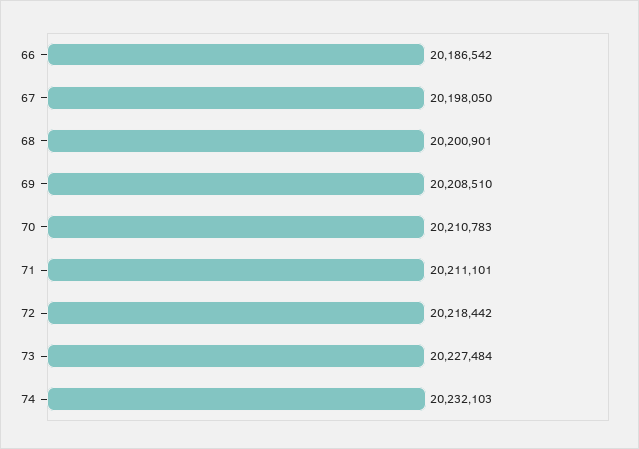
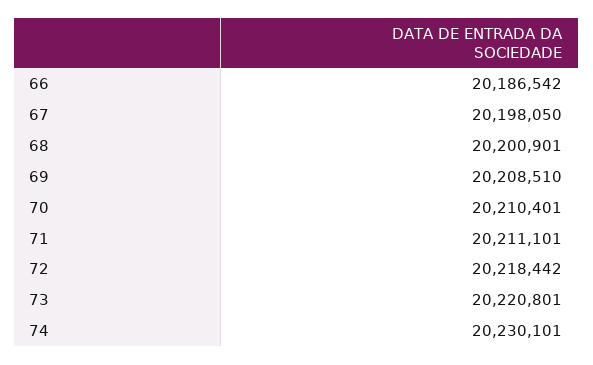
70: 20210783 -> 20210401
73: 20227484 -> 20220801
74: 20232103 -> 20230101

